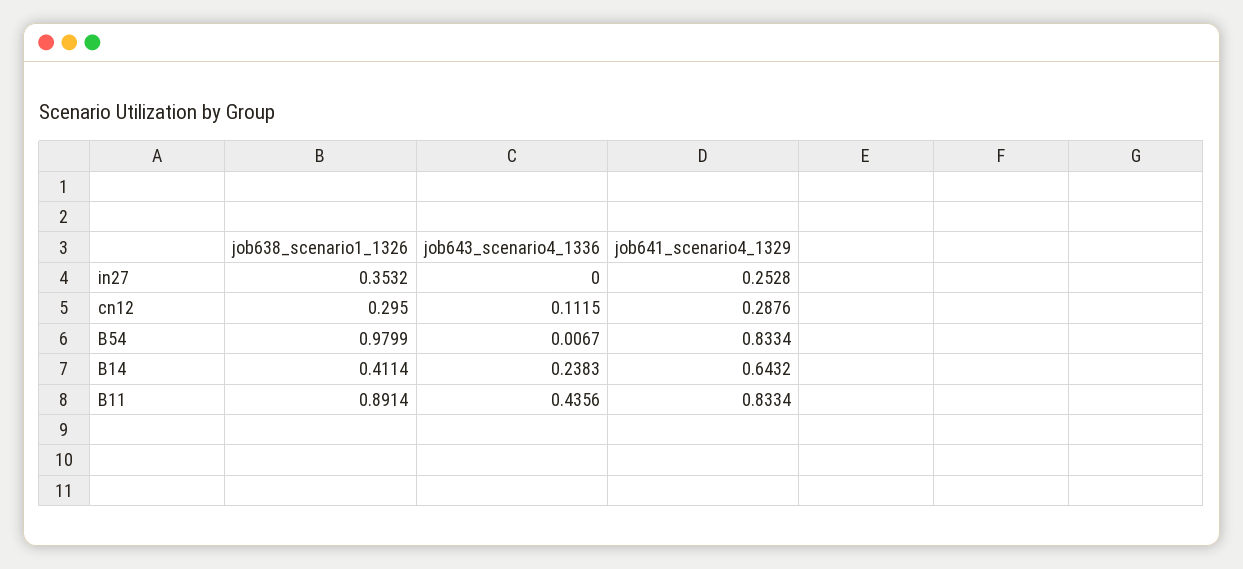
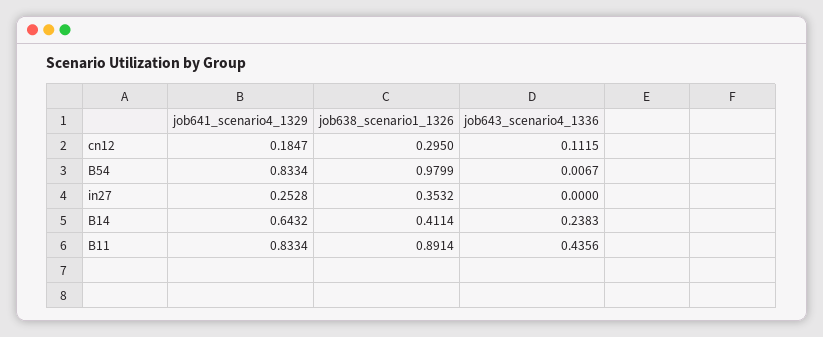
job641_scenario4_1329, cn12: 0.2876 -> 0.1847

